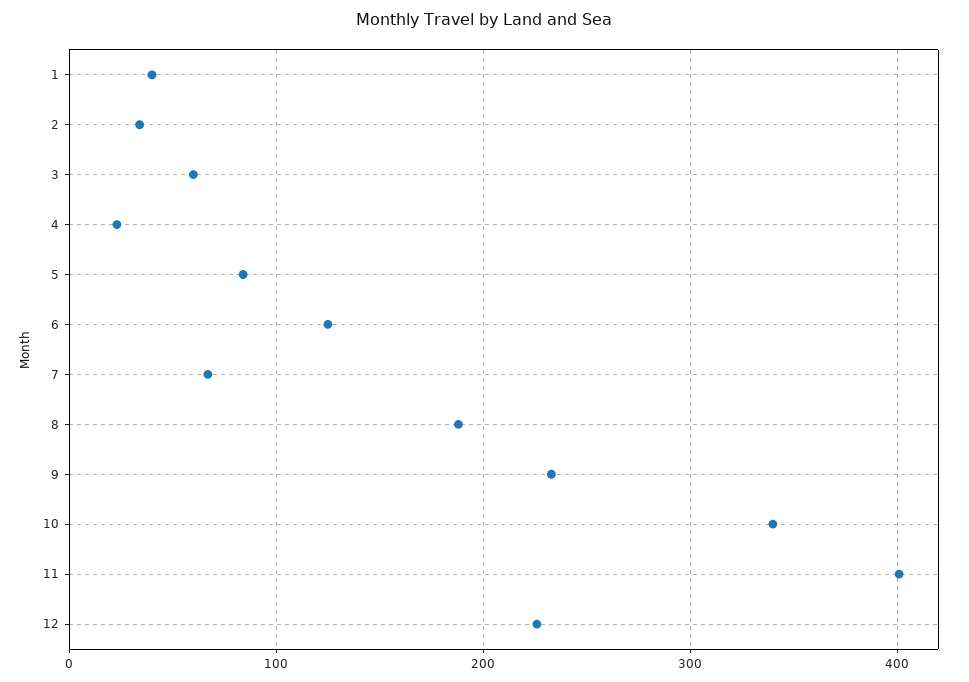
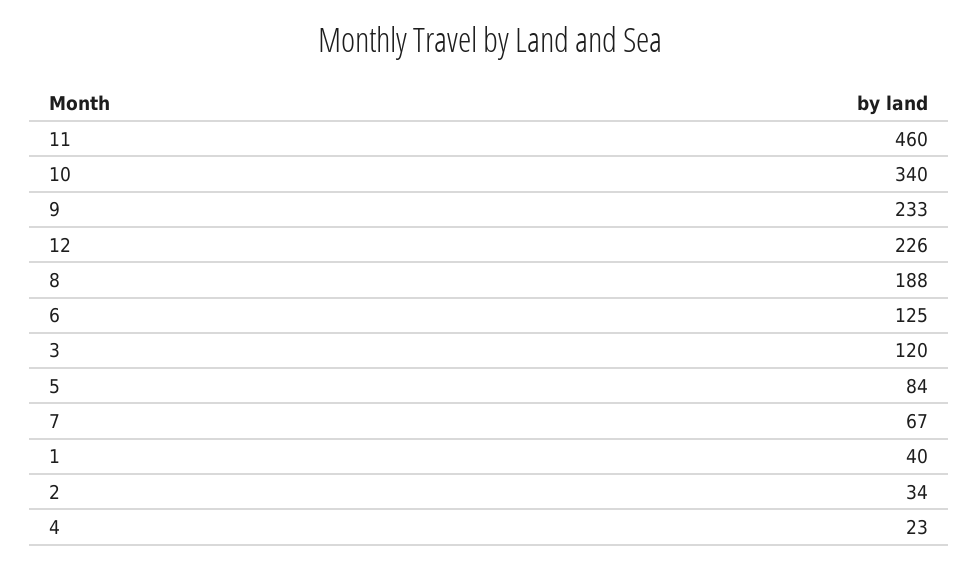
3: 60 -> 120
11: 400 -> 460

